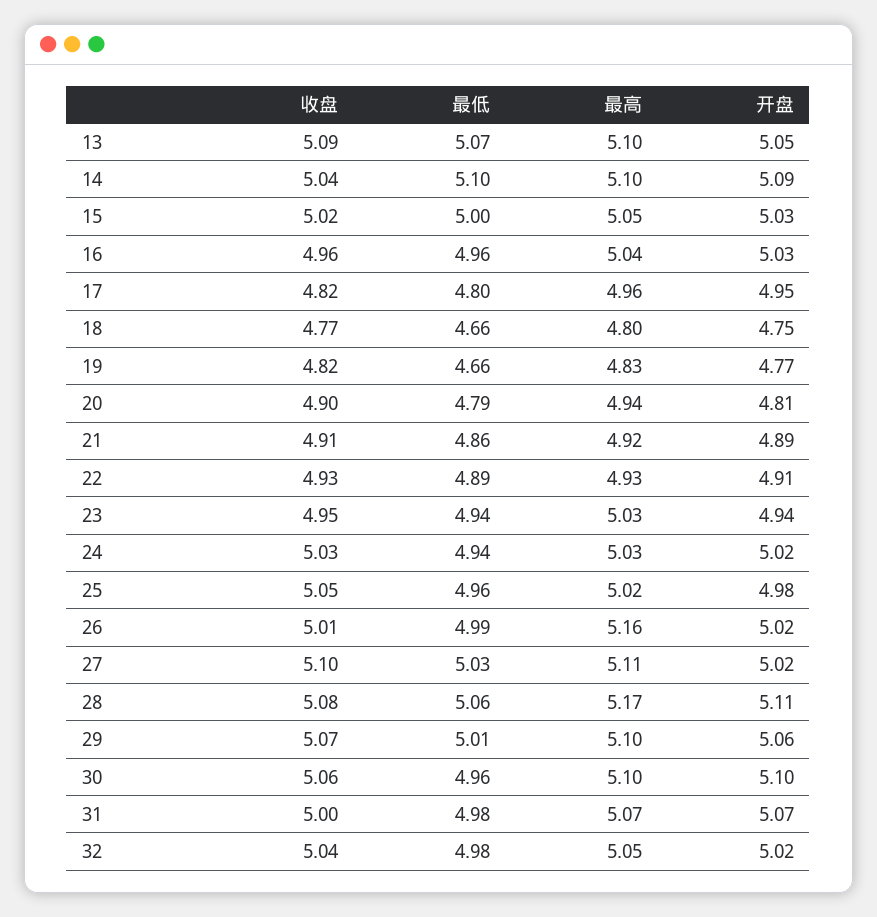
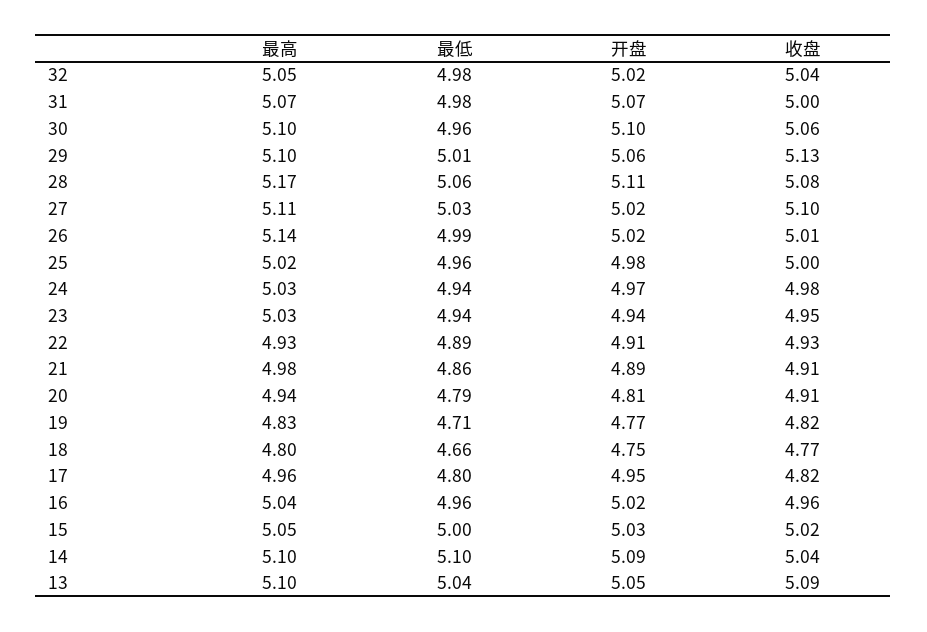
最低, 13: 5.07 -> 5.04
开盘, 16: 5.03 -> 5.02
最低, 19: 4.66 -> 4.71
收盘, 20: 4.9 -> 4.91
最高, 21: 4.92 -> 4.98
收盘, 24: 5.03 -> 4.98
开盘, 24: 5.02 -> 4.97
收盘, 25: 5.05 -> 5
最高, 26: 5.16 -> 5.14
收盘, 29: 5.07 -> 5.13

